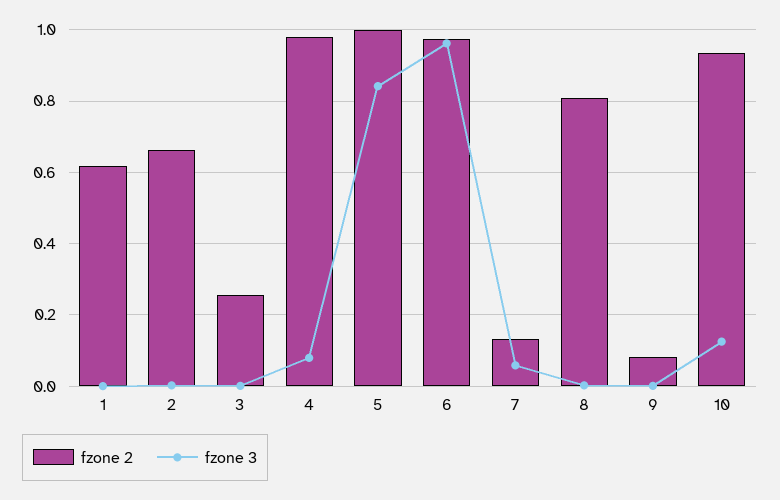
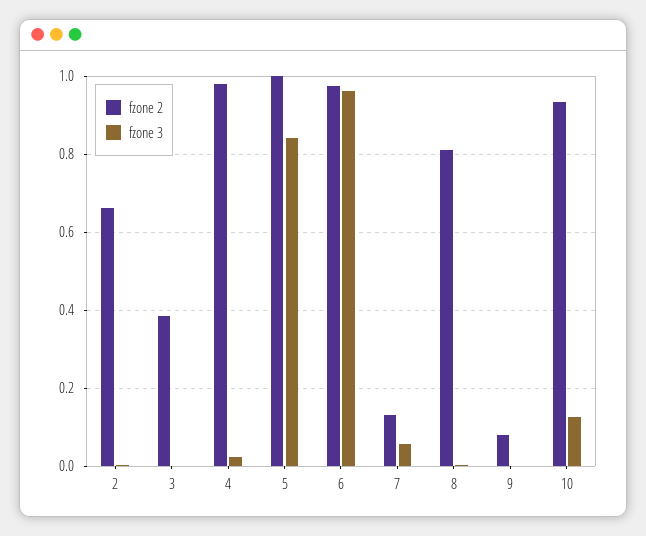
fzone 2, 1: 0.62 -> none
fzone 3, 1: 0 -> none
fzone 2, 3: 0.26 -> 0.38
fzone 3, 4: 0.08 -> 0.02

